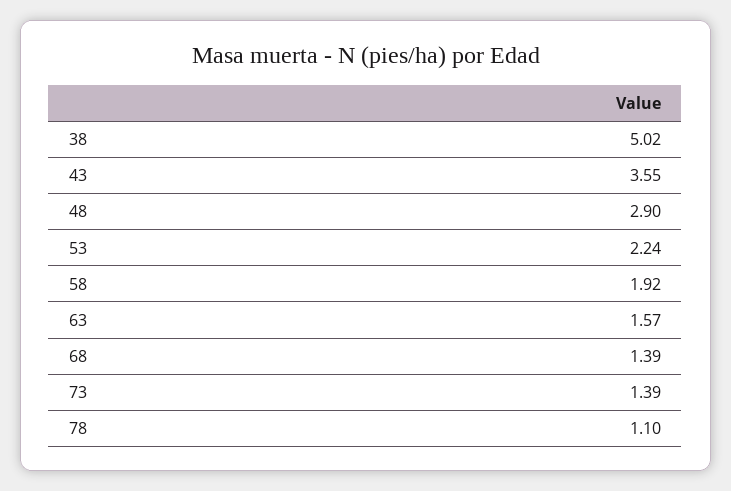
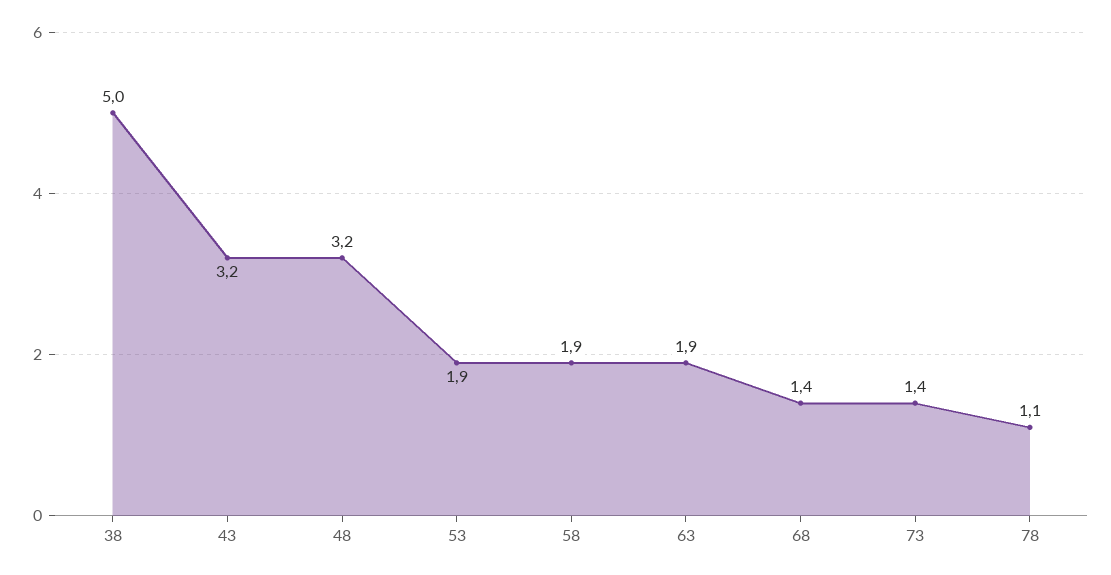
43: 3.55 -> 3.2
48: 2.9 -> 3.2
53: 2.24 -> 1.9
63: 1.57 -> 1.9

